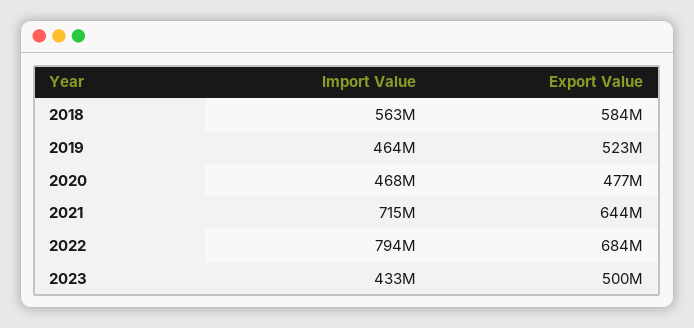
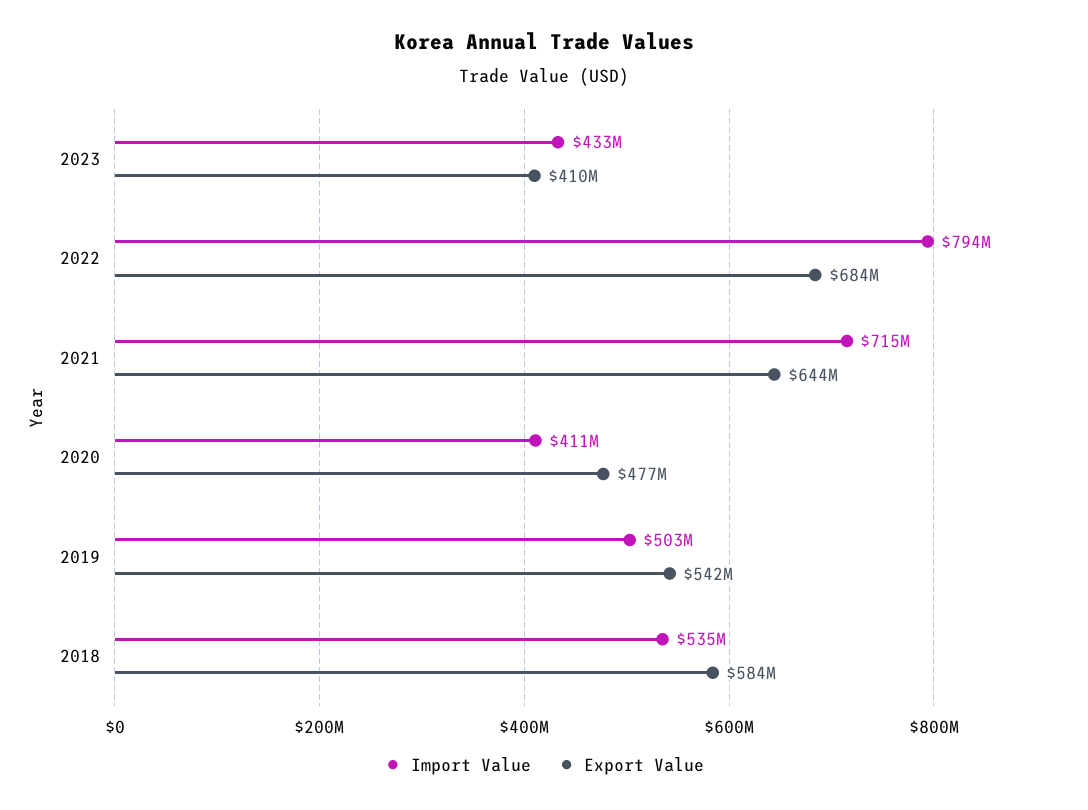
Import Value, 2018: 563000000 -> 535000000
Import Value, 2019: 464000000 -> 503000000
Export Value, 2019: 523000000 -> 542000000
Import Value, 2020: 468000000 -> 411000000
Export Value, 2023: 500000000 -> 410000000

